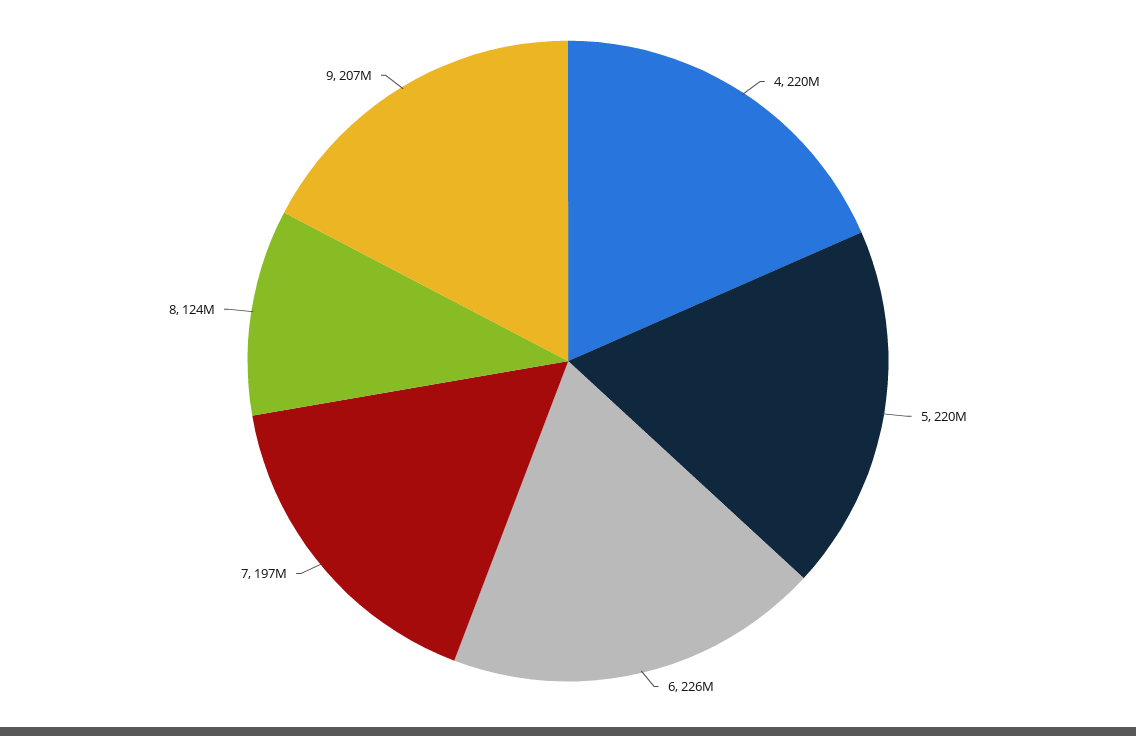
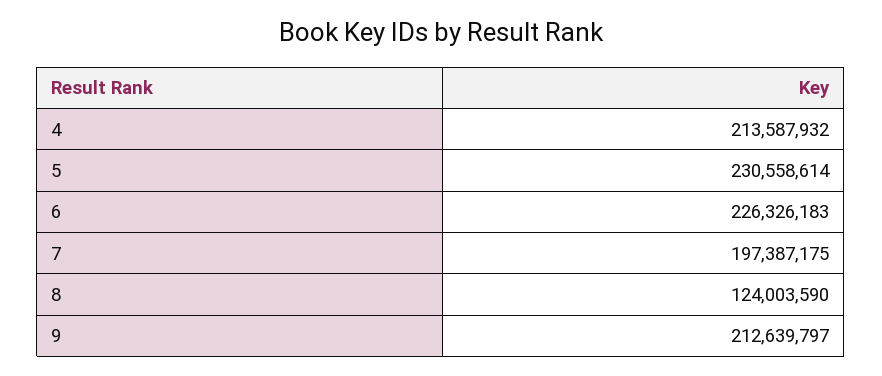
4: 220000000 -> 213587932
5: 220000000 -> 230558614
9: 207000000 -> 212639797

